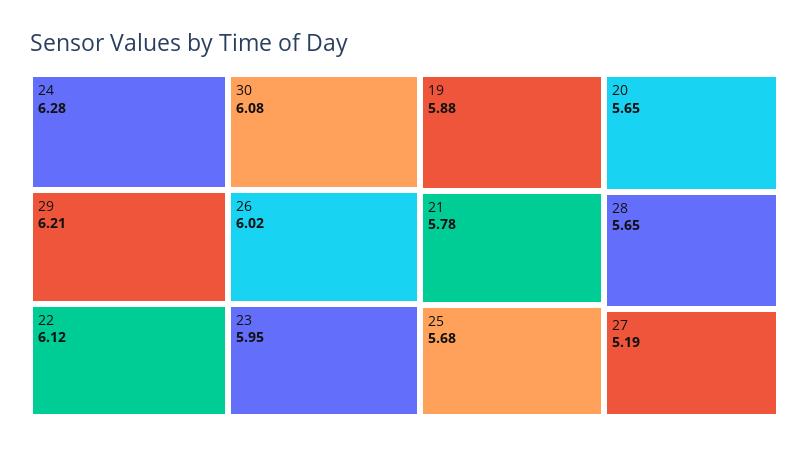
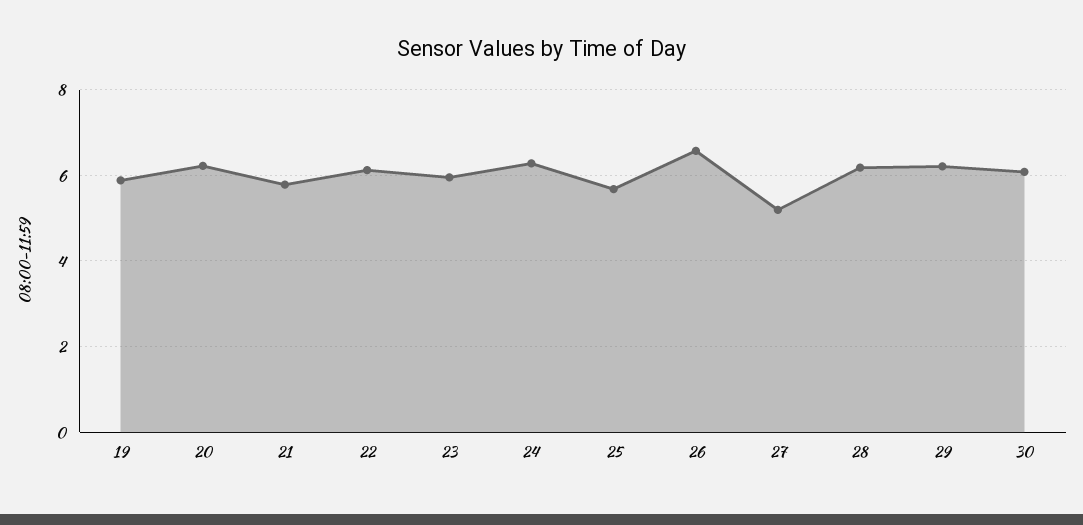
26: 6.02 -> 6.6
20: 5.65 -> 6.2
28: 5.65 -> 6.2

